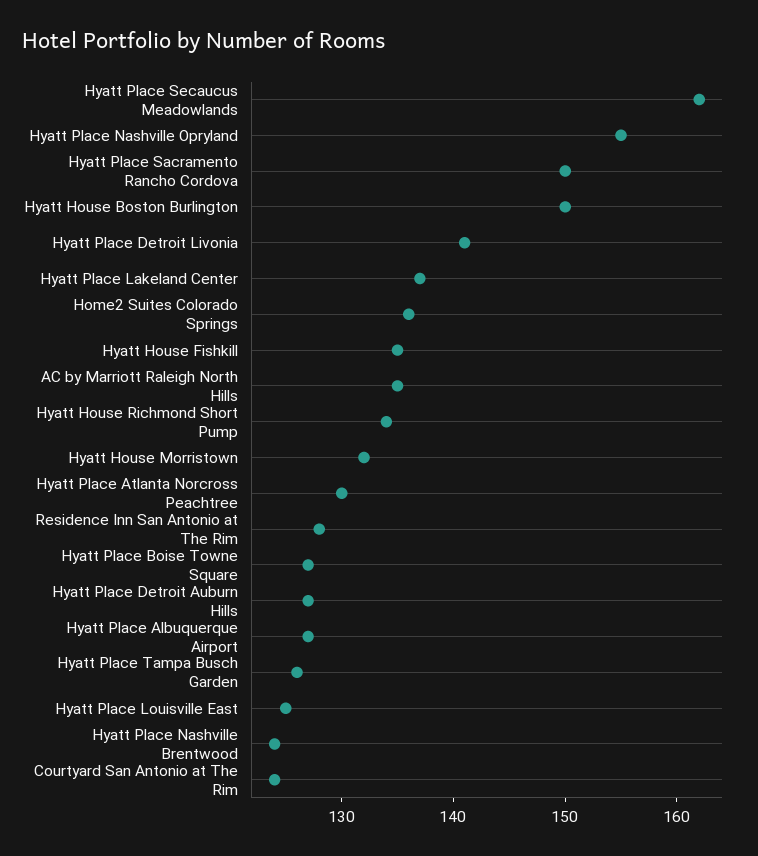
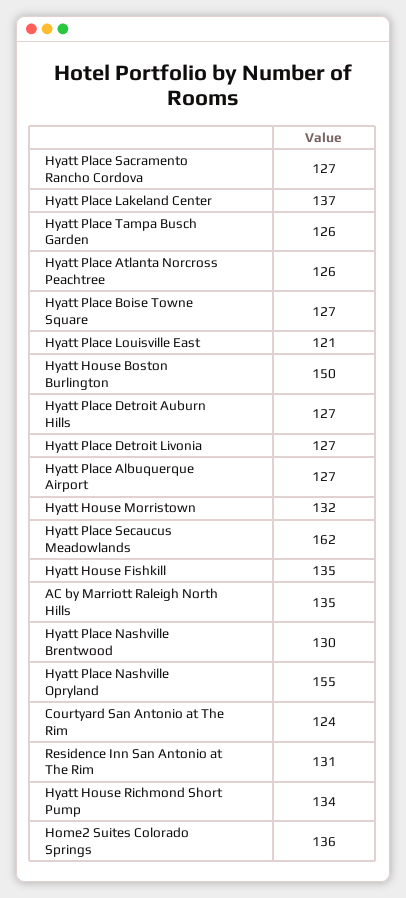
Hyatt Place Sacramento Rancho Cordova: 150 -> 127
Hyatt Place Detroit Livonia: 141 -> 127
Hyatt Place Atlanta Norcross Peachtree: 130 -> 126
Residence Inn San Antonio at The Rim: 128 -> 131
Hyatt Place Louisville East: 125 -> 121
Hyatt Place Nashville Brentwood: 124 -> 130

